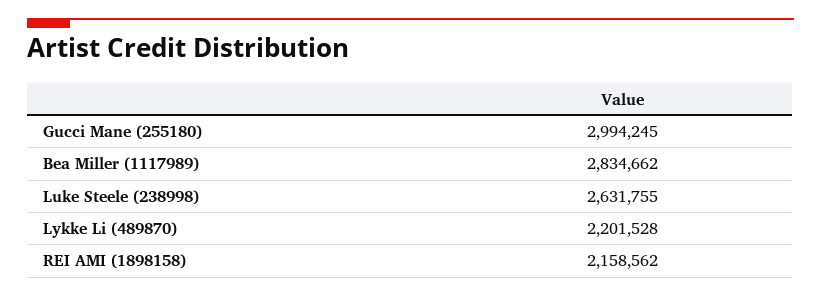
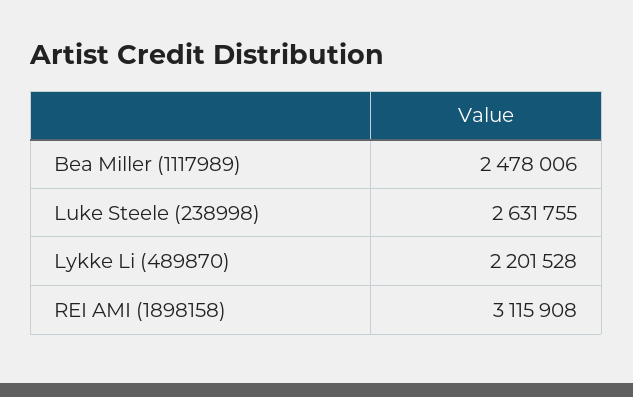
Gucci Mane (255180): 2994245 -> none
Bea Miller (1117989): 2834662 -> 2478006
REI AMI (1898158): 2158562 -> 3115908

